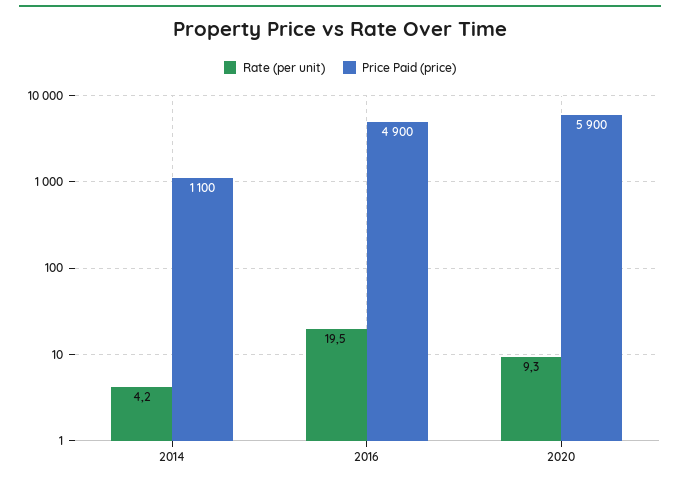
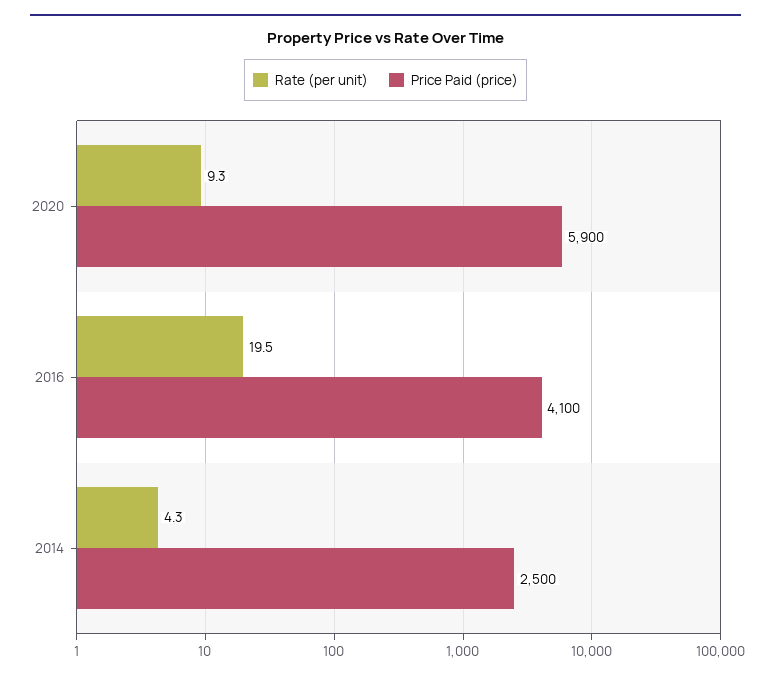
Rate (per unit), 2014: 4.2 -> 4.3
Price Paid (price), 2014: 1100 -> 2500
Price Paid (price), 2016: 4900 -> 4100

